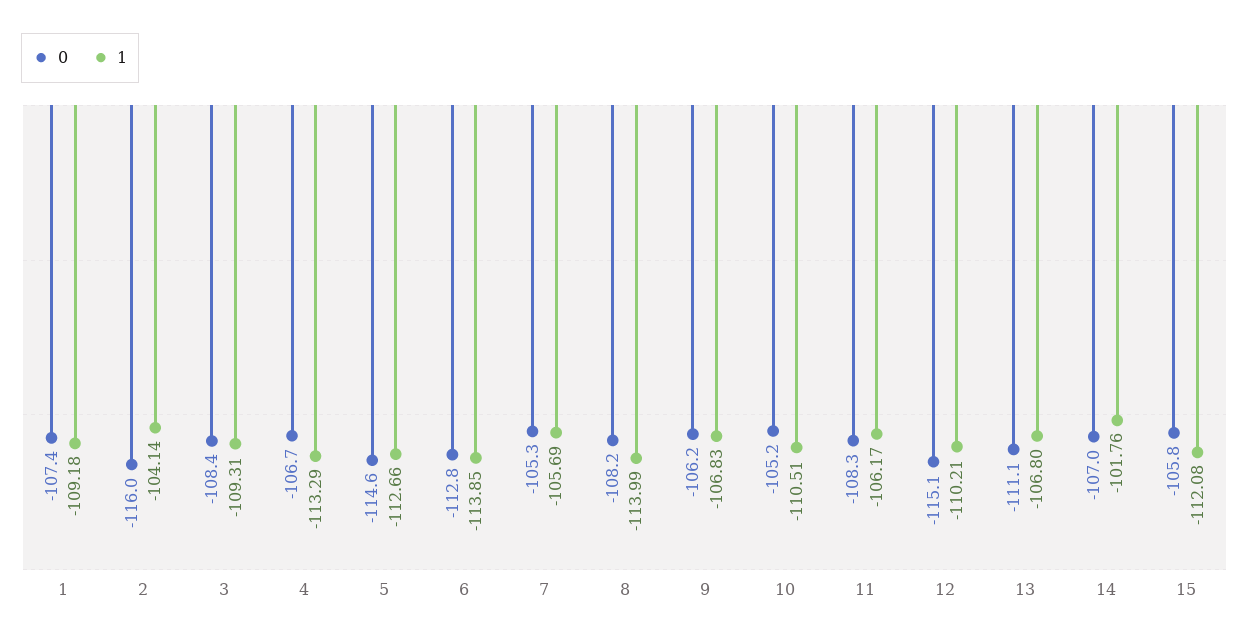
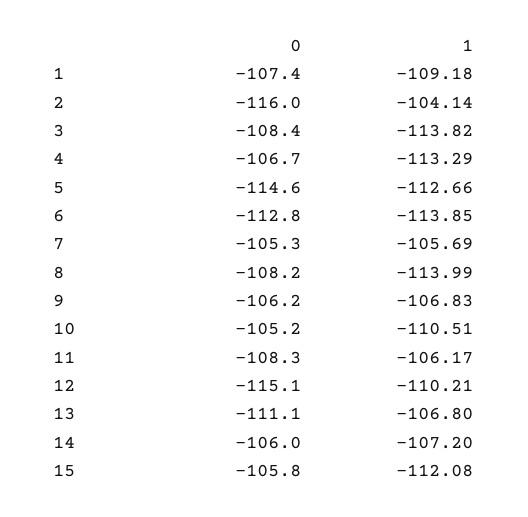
1, 3: -109.31 -> -113.82
0, 14: -107 -> -106
1, 14: -101.76 -> -107.2

